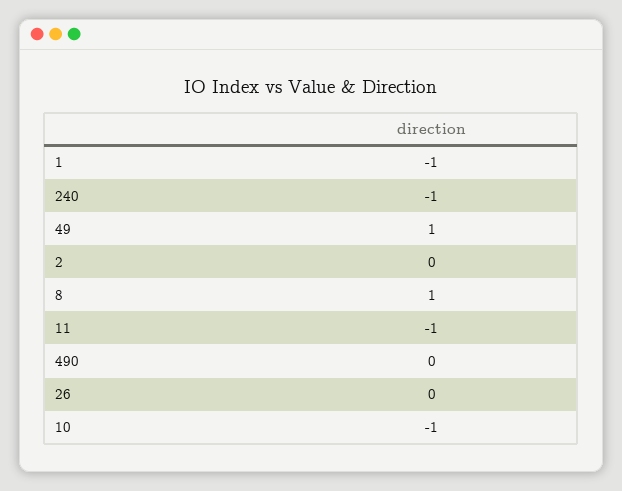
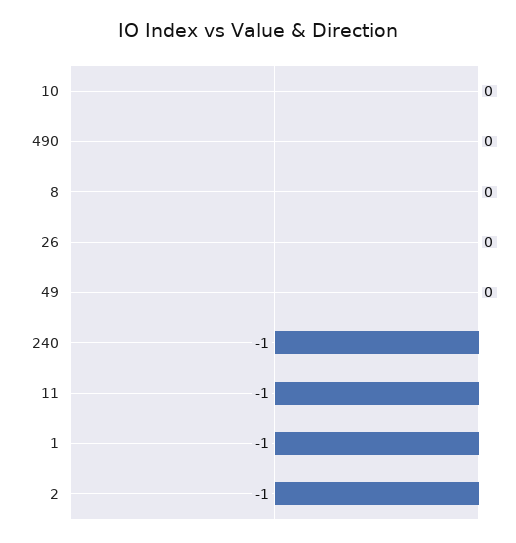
49: 1 -> 0
2: 0 -> -1
8: 1 -> 0
10: -1 -> 0

